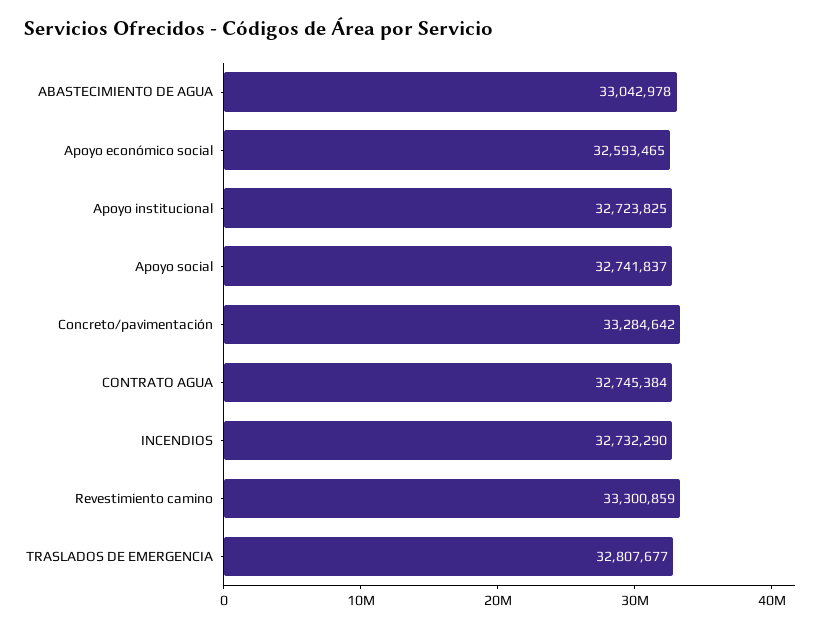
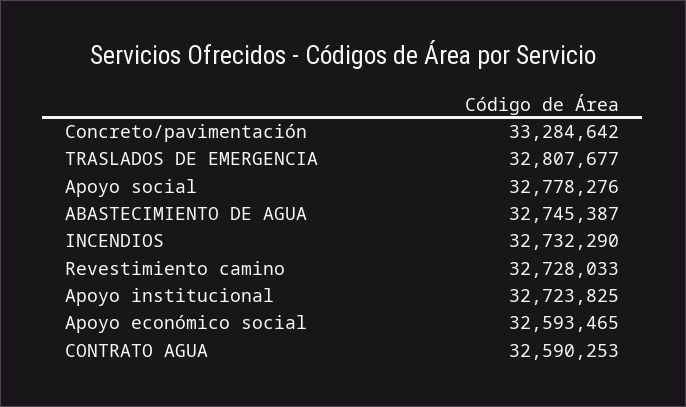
ABASTECIMIENTO DE AGUA: 33042978 -> 32745387
Apoyo social: 32741837 -> 32778276
CONTRATO AGUA: 32745384 -> 32590253
Revestimiento camino: 33300859 -> 32728033

